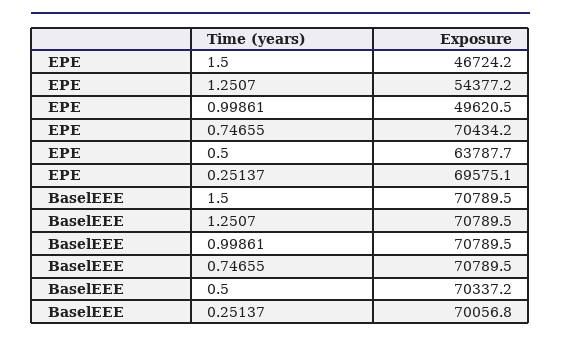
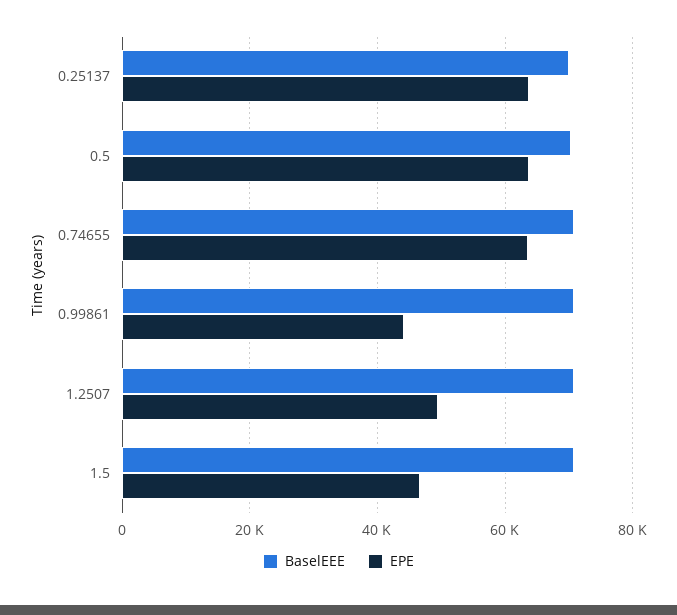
EPE, 1.2507: 54377.2 -> 50000
EPE, 0.99861: 49620.5 -> 44000
EPE, 0.74655: 70434.2 -> 64000
EPE, 0.25137: 69575.1 -> 64000

